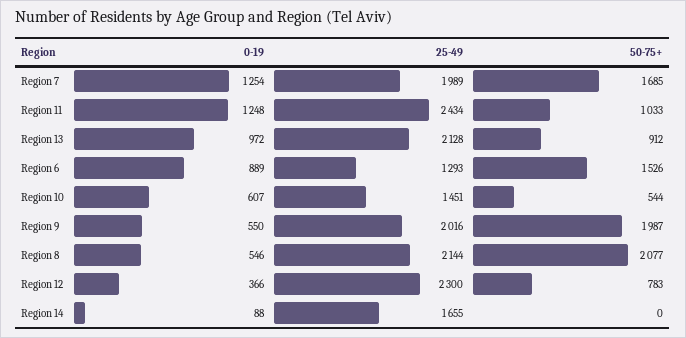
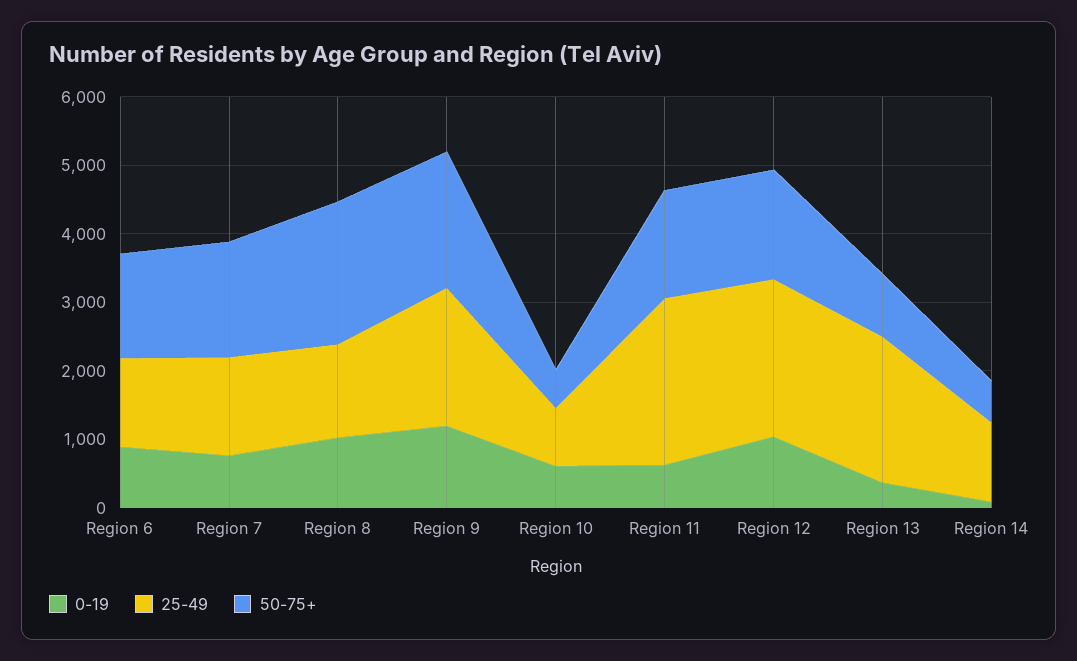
0-19, Region 7: 1254 -> 800
25-49, Region 7: 1989 -> 1400
0-19, Region 11: 1248 -> 600
50-75+, Region 11: 1033 -> 1600
0-19, Region 13: 972 -> 400
25-49, Region 10: 1451 -> 800
0-19, Region 9: 550 -> 1200
0-19, Region 8: 546 -> 1000
25-49, Region 8: 2144 -> 1400
0-19, Region 12: 366 -> 1000
50-75+, Region 12: 783 -> 1600
25-49, Region 14: 1655 -> 1200
50-75+, Region 14: 0 -> 600

